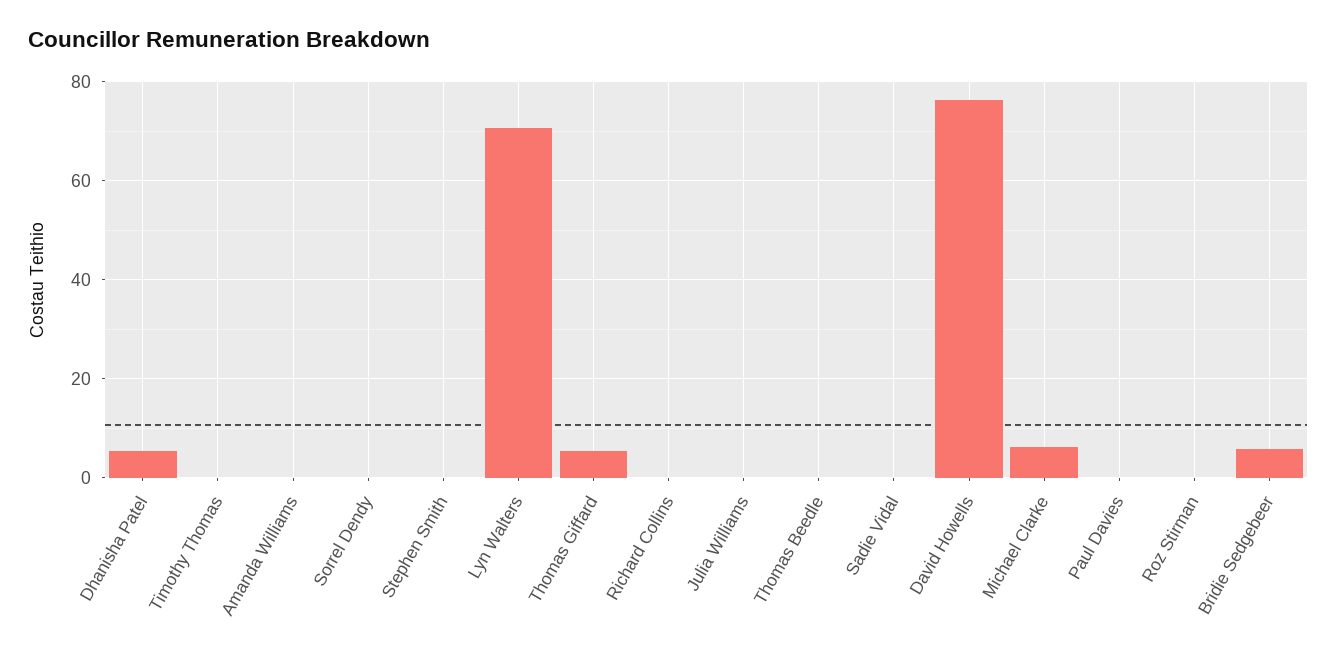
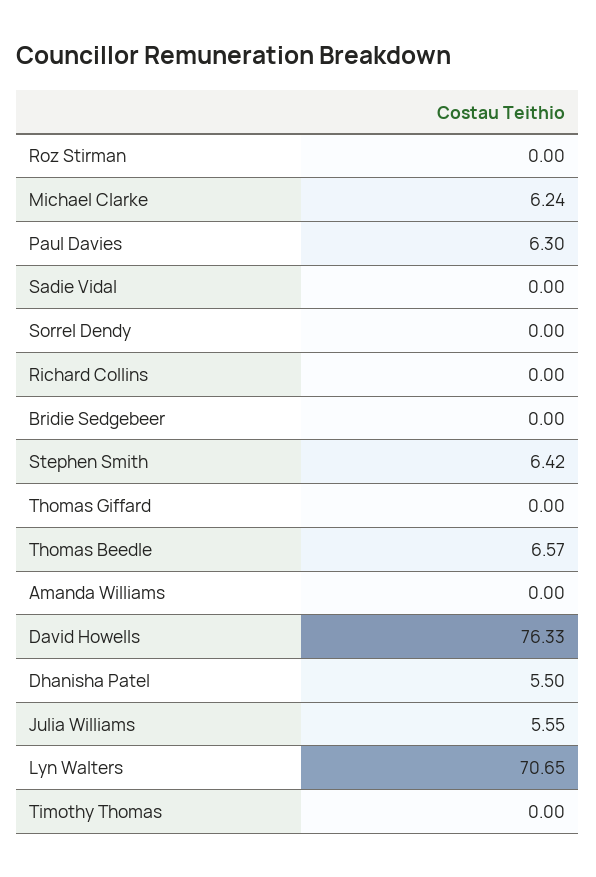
Stephen Smith: 0 -> 6.42
Thomas Giffard: 6 -> 0
Julia Williams: 0 -> 5.55
Thomas Beedle: 0 -> 6.57
Paul Davies: 0 -> 6.3
Bridie Sedgebeer: 6 -> 0

